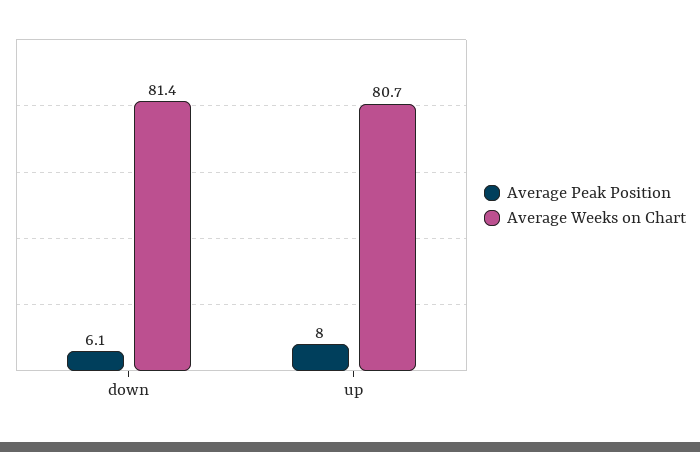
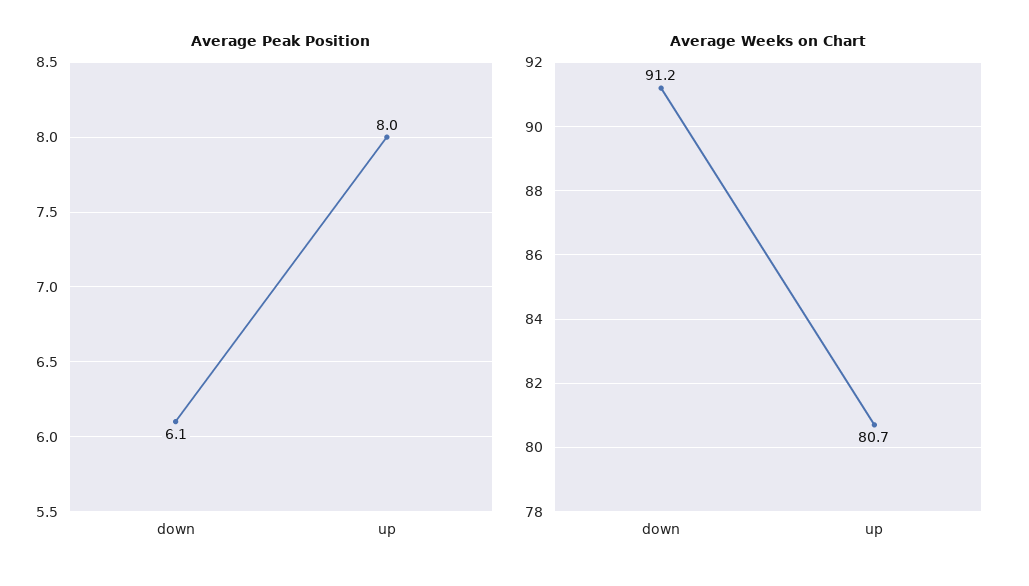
Average Weeks on Chart, down: 81.4 -> 91.2

